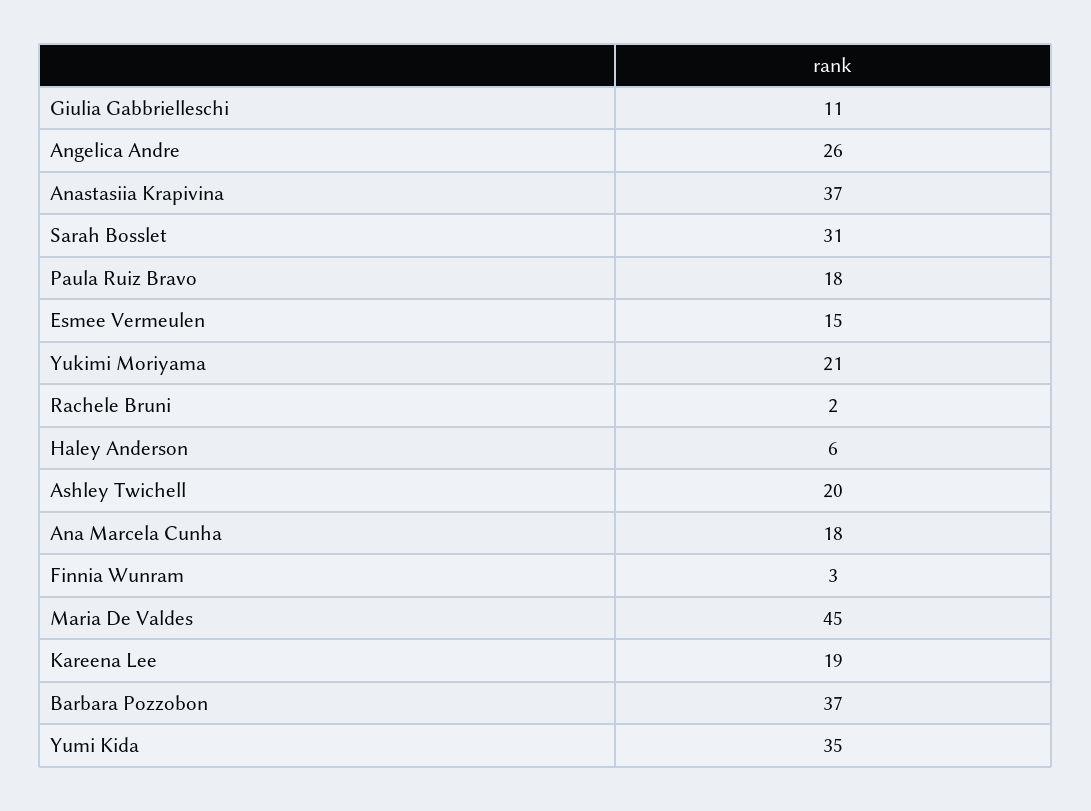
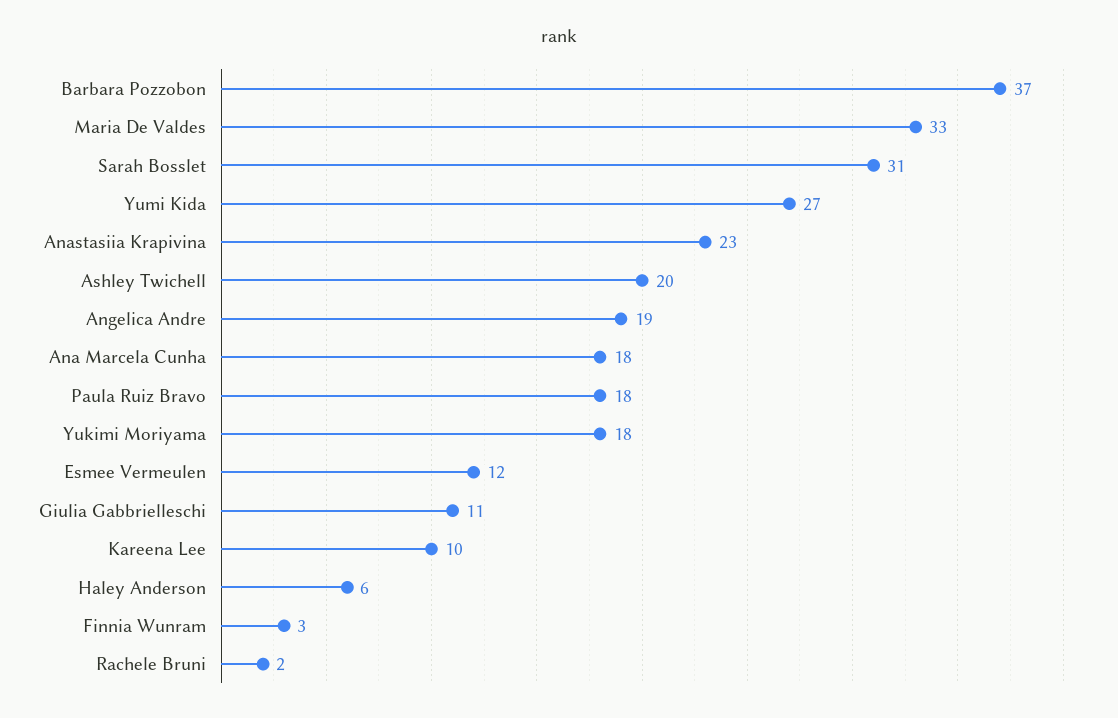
Angelica Andre: 26 -> 19
Anastasiia Krapivina: 37 -> 23
Esmee Vermeulen: 15 -> 12
Yukimi Moriyama: 21 -> 18
Maria De Valdes: 45 -> 33
Kareena Lee: 19 -> 10
Yumi Kida: 35 -> 27

